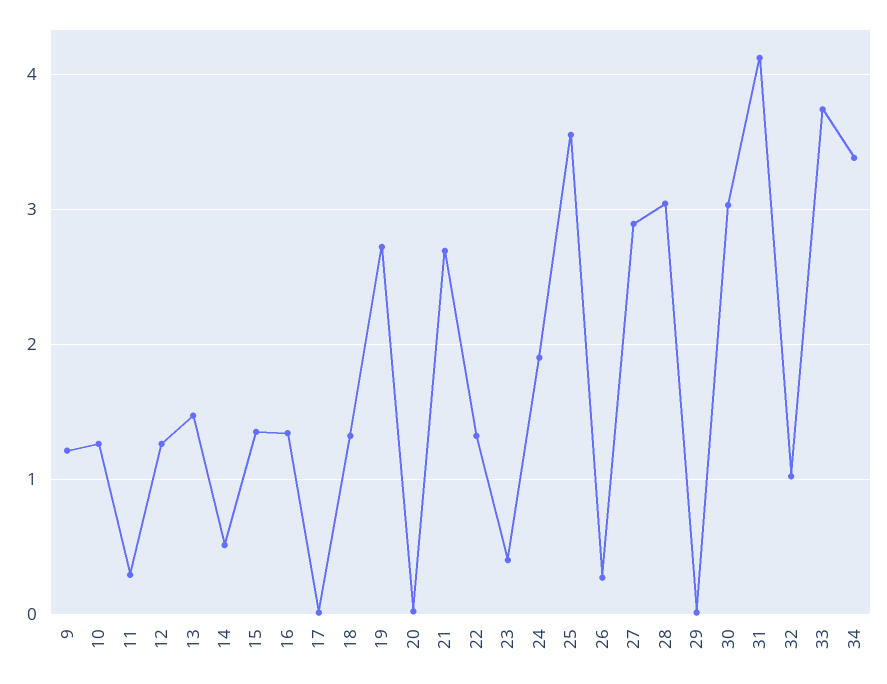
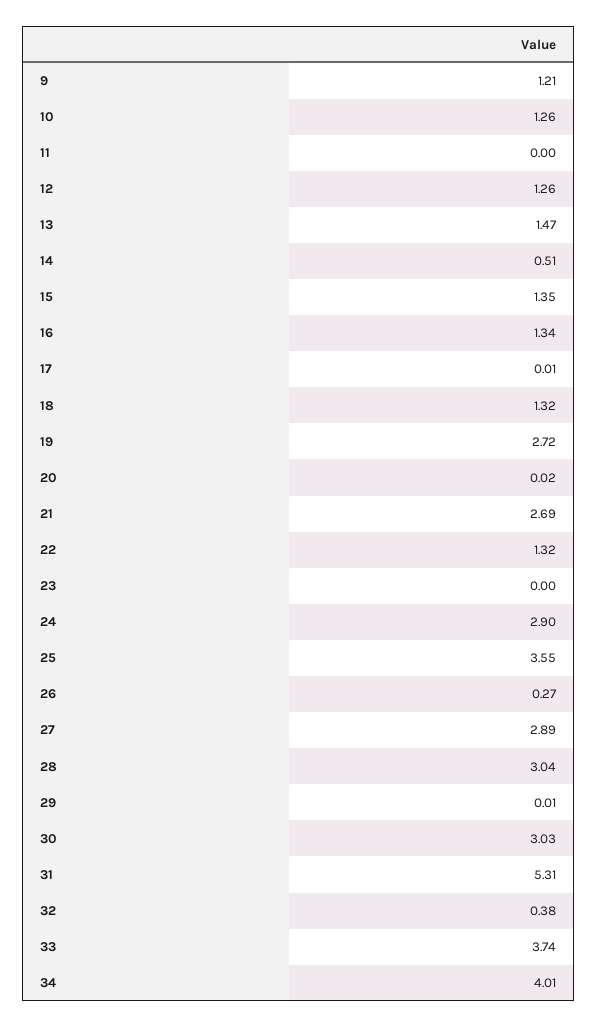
11: 0.3 -> 0
23: 0.4 -> 0
24: 1.9 -> 2.9
31: 4.1 -> 5.31
32: 1 -> 0.38
34: 3.4 -> 4.01

